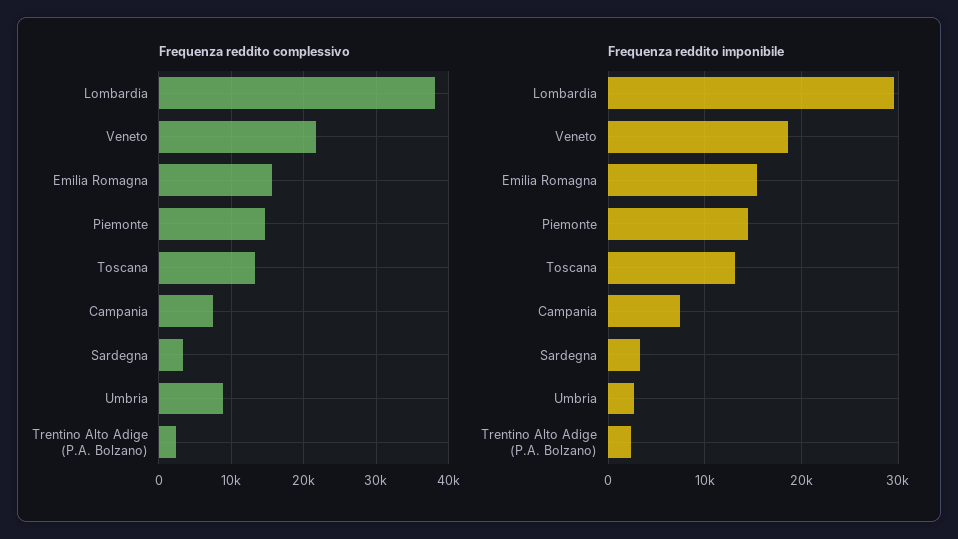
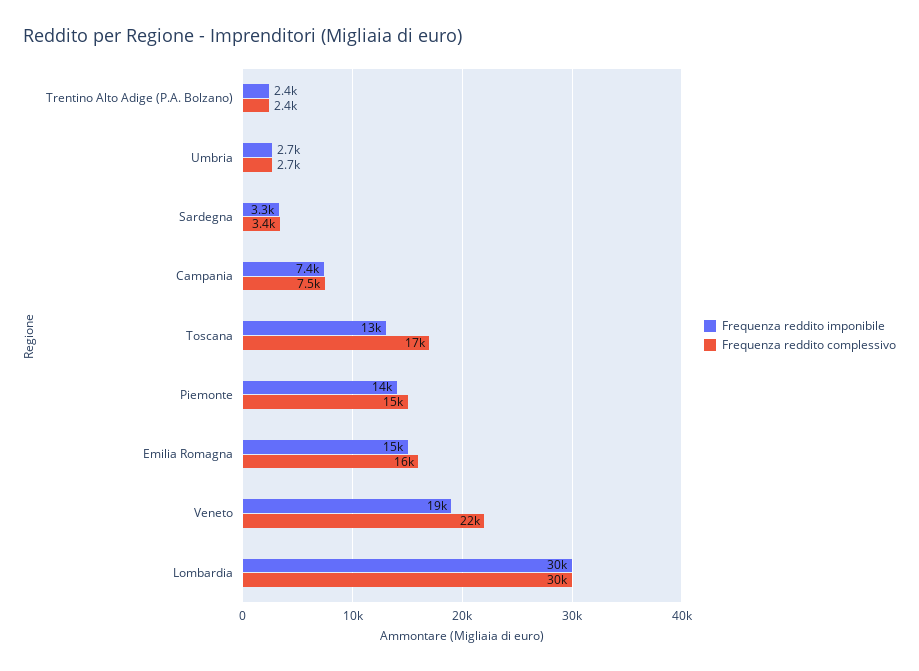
Frequenza reddito complessivo, Lombardia: 38000 -> 30000
Frequenza reddito complessivo, Toscana: 13000 -> 17000
Frequenza reddito complessivo, Umbria: 9000 -> 2700

